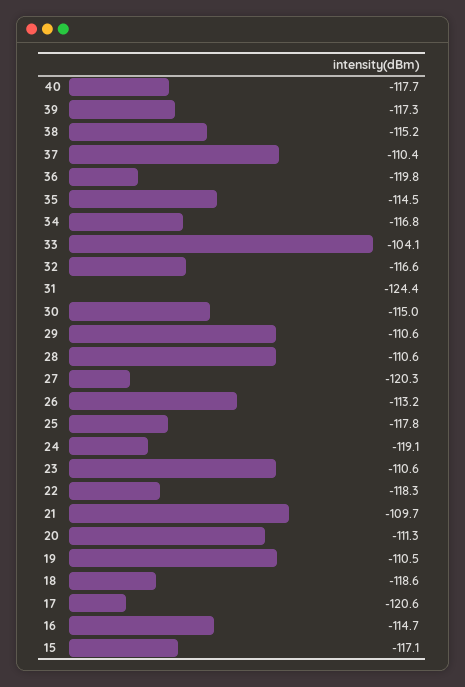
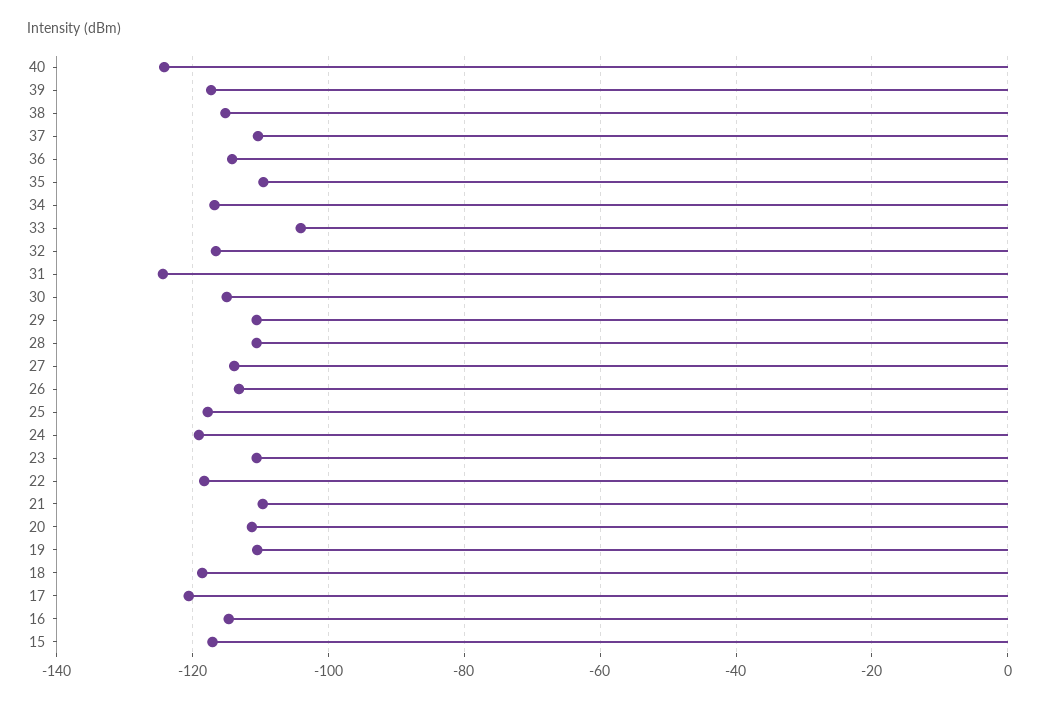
40: -117.7 -> -124
36: -119.8 -> -114
35: -114.5 -> -110
27: -120.3 -> -114

